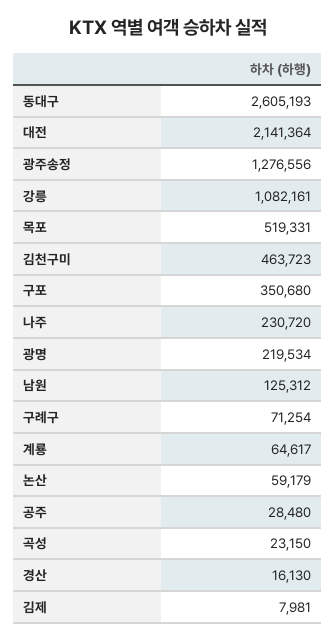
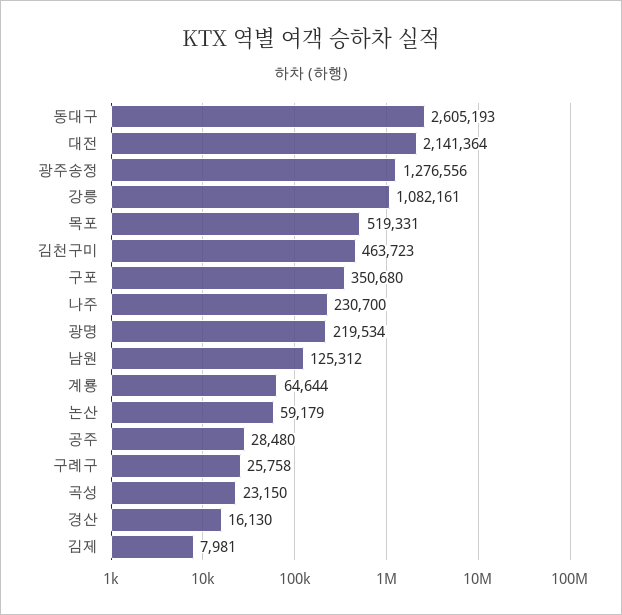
나주: 230720 -> 230700
구례구: 71254 -> 25758
계룡: 64617 -> 64644

